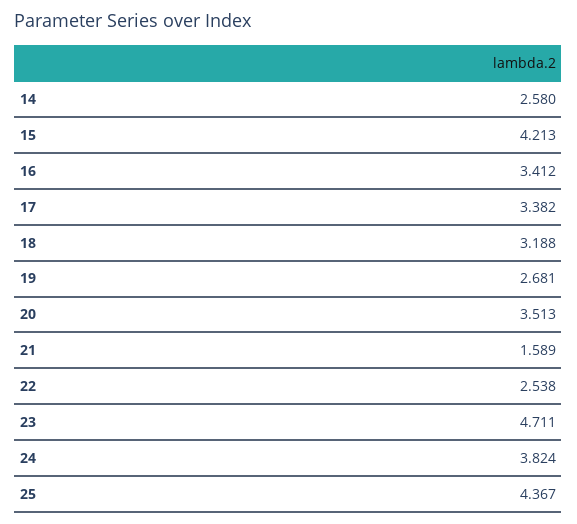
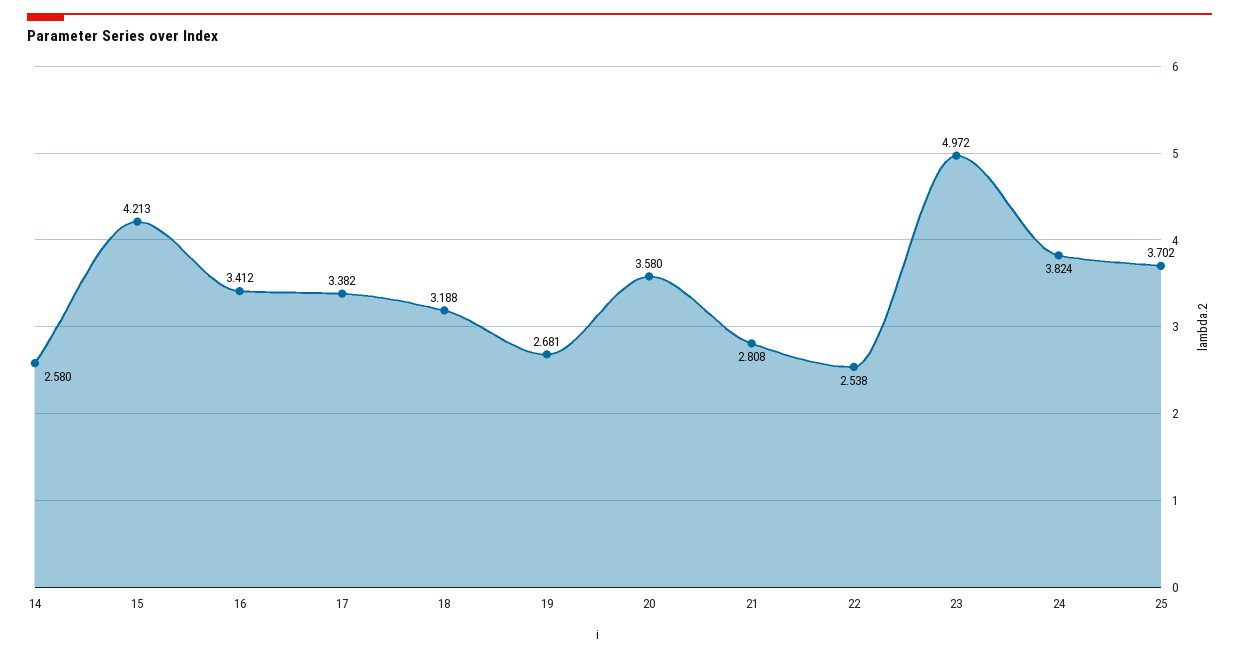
20: 3.513 -> 3.58
21: 1.589 -> 2.808
23: 4.711 -> 4.972
25: 4.367 -> 3.702

